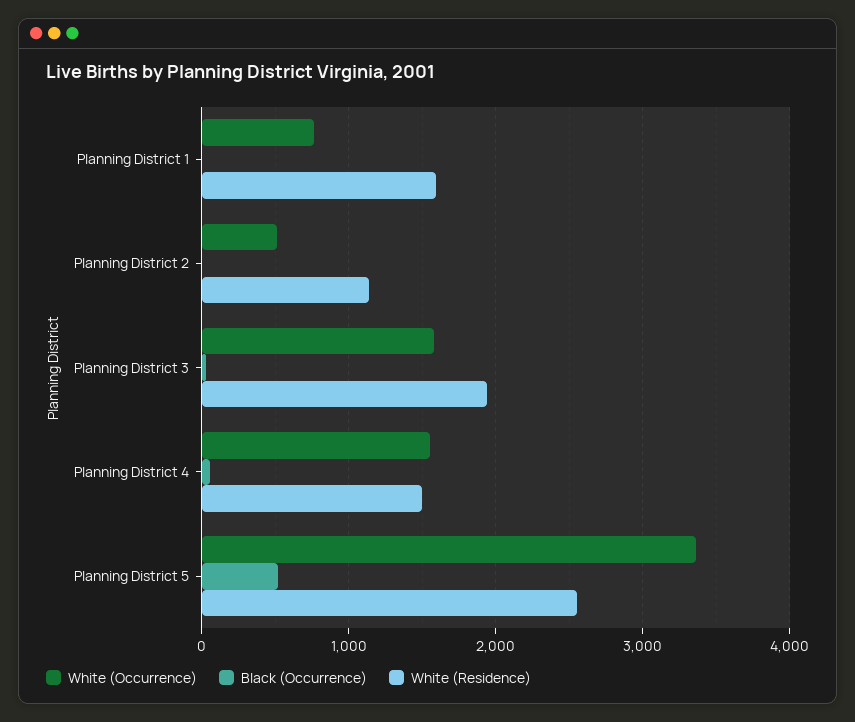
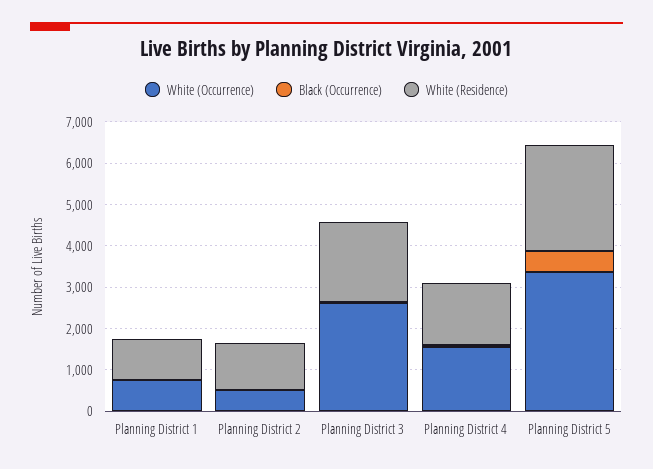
White (Residence), Planning District 1: 1600 -> 1000
White (Occurrence), Planning District 3: 1600 -> 2600

